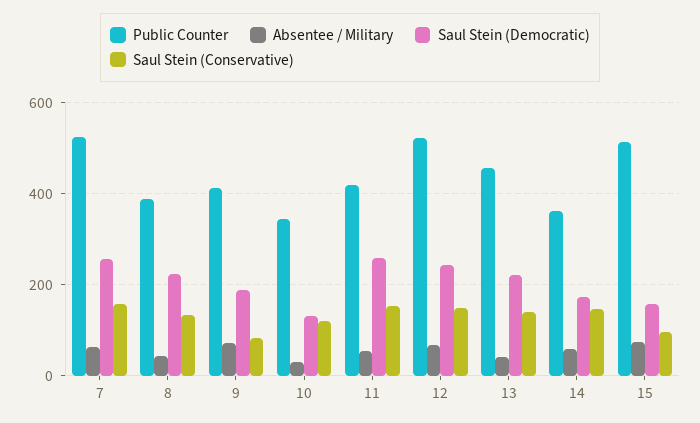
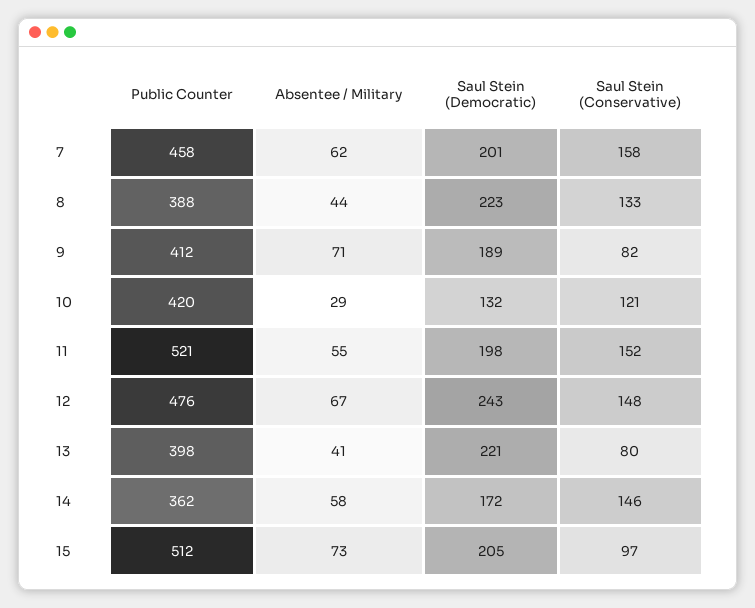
Public Counter, 7: 520 -> 458
Saul Stein (Democratic), 7: 260 -> 201
Public Counter, 10: 340 -> 420
Public Counter, 11: 420 -> 521
Saul Stein (Democratic), 11: 260 -> 198
Public Counter, 12: 520 -> 476
Public Counter, 13: 460 -> 398
Saul Stein (Conservative), 13: 140 -> 80
Saul Stein (Democratic), 15: 160 -> 205

